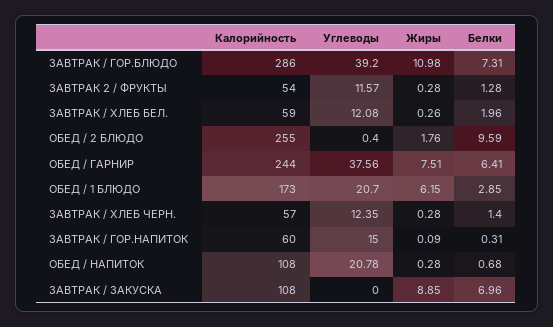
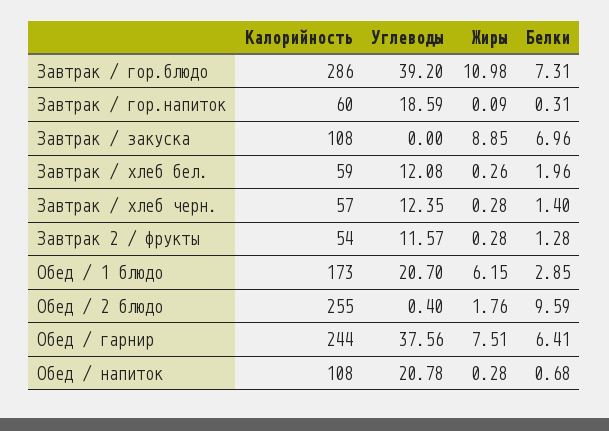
Углеводы, ЗАВТРАК / ГОР.НАПИТОК: 15 -> 18.59

